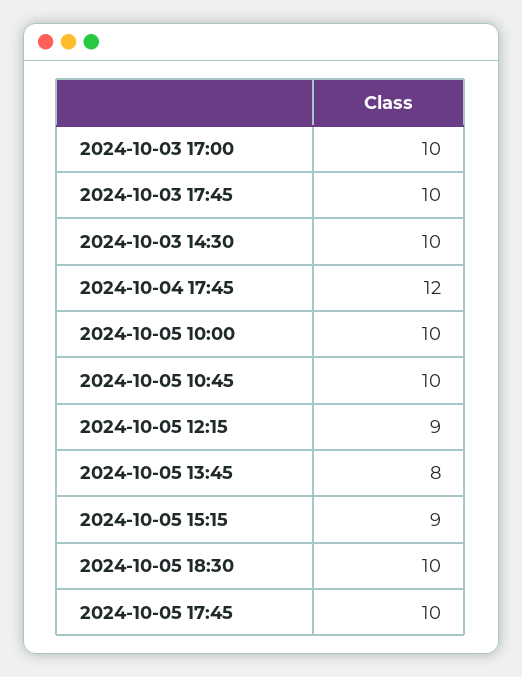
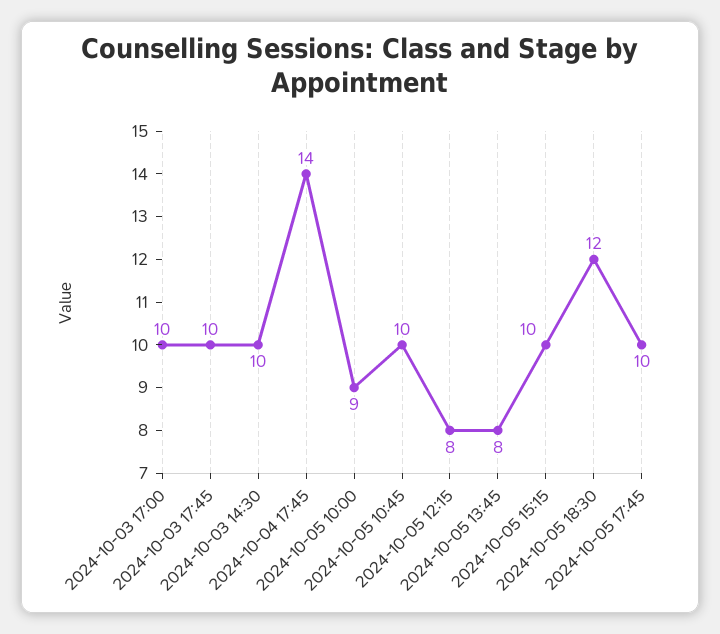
2024-10-04 17:45: 12 -> 14
2024-10-05 10:00: 10 -> 9
2024-10-05 12:15: 9 -> 8
2024-10-05 15:15: 9 -> 10
2024-10-05 18:30: 10 -> 12

